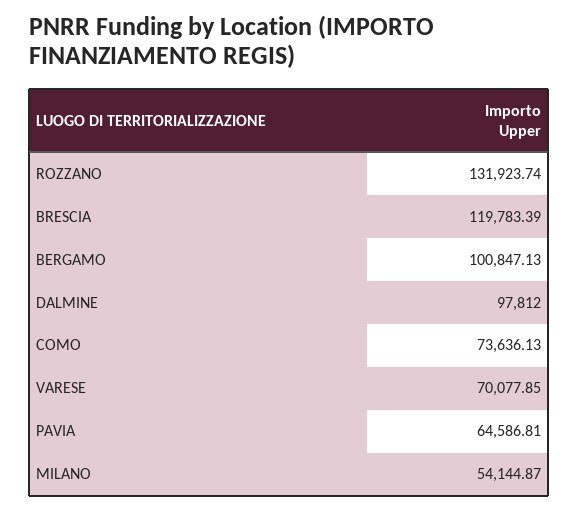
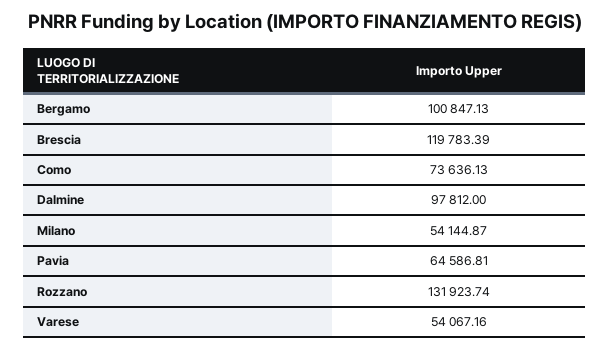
VARESE: 70077.85 -> 54067.16

